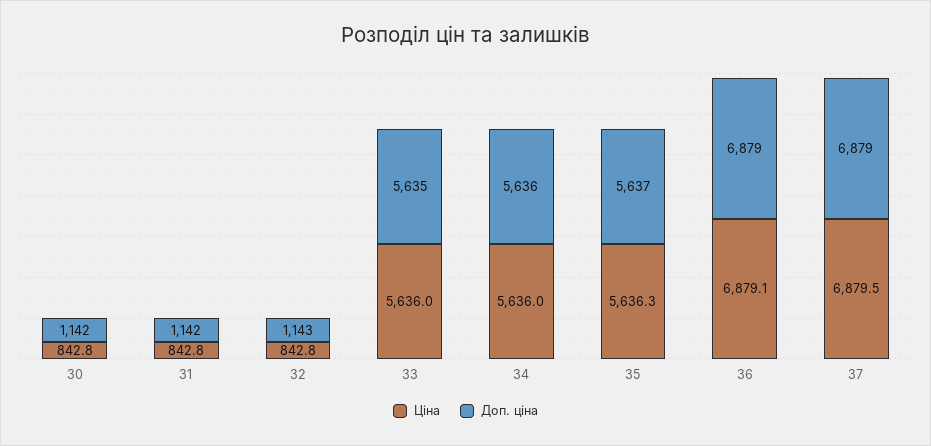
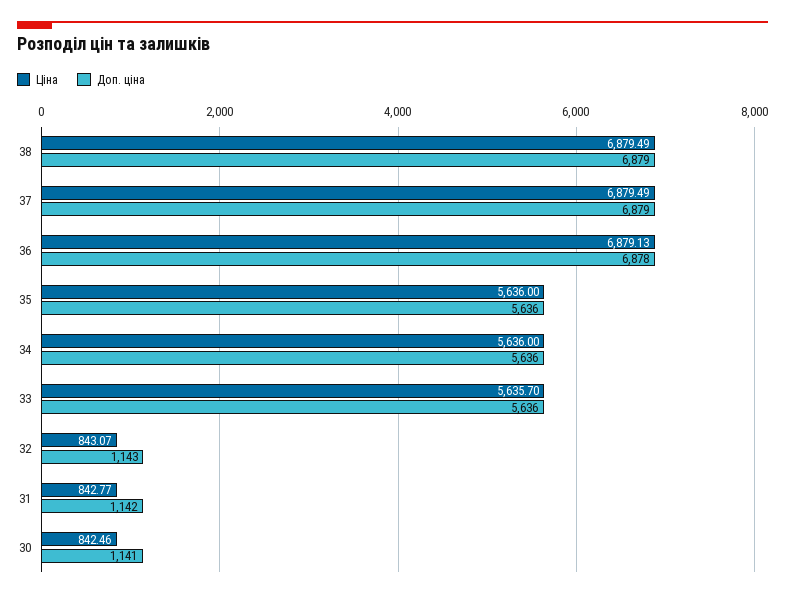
Ціна, 30: 842.8 -> 842.46
Доп. ціна, 30: 1142 -> 1141
Ціна, 32: 842.8 -> 843.07
Ціна, 33: 5636 -> 5635.7
Доп. ціна, 33: 5635 -> 5636
Ціна, 35: 5636.3 -> 5636
Доп. ціна, 35: 5637 -> 5636
Доп. ціна, 36: 6879 -> 6878
Ціна, 38: none -> 6879.49
Доп. ціна, 38: none -> 6879

